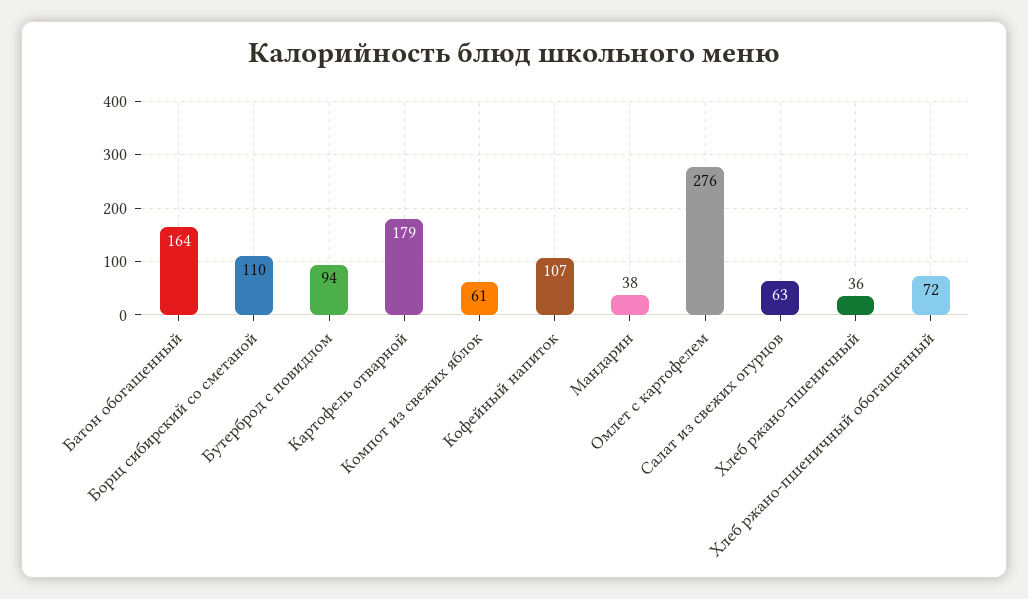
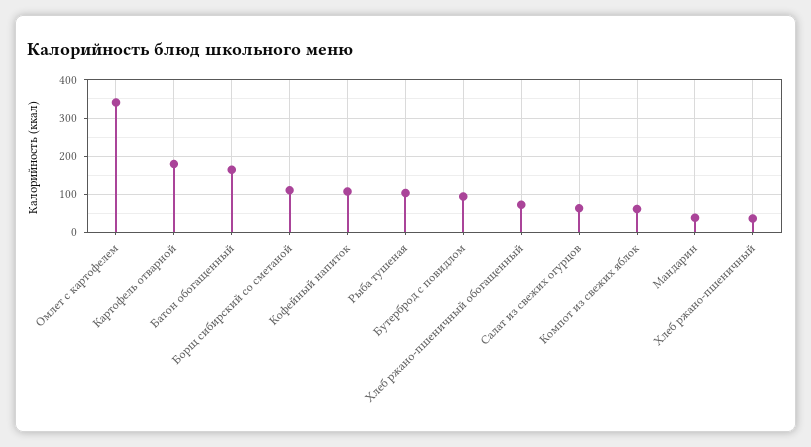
Омлет с картофелем: 276 -> 340
Рыба тушеная: none -> 100

